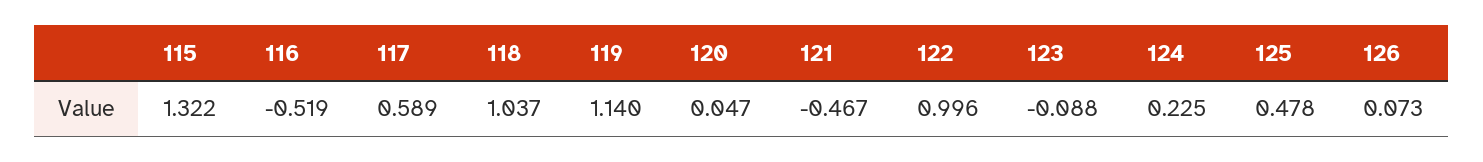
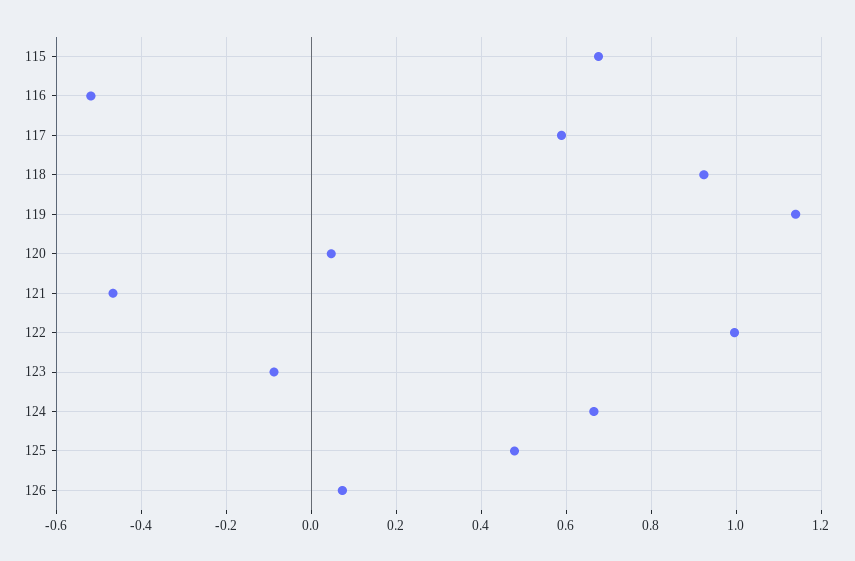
115: 1.322 -> 0.68
118: 1.037 -> 0.92
124: 0.225 -> 0.66

